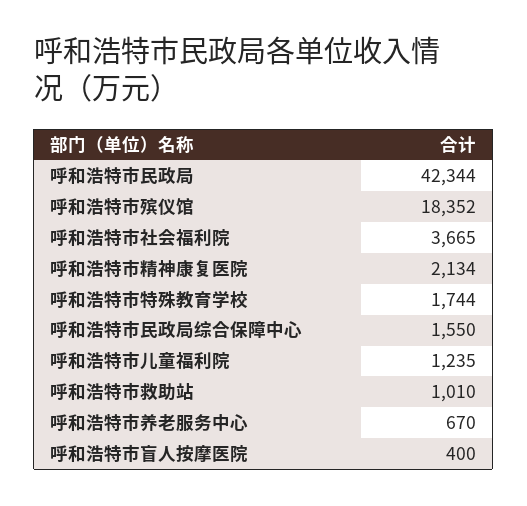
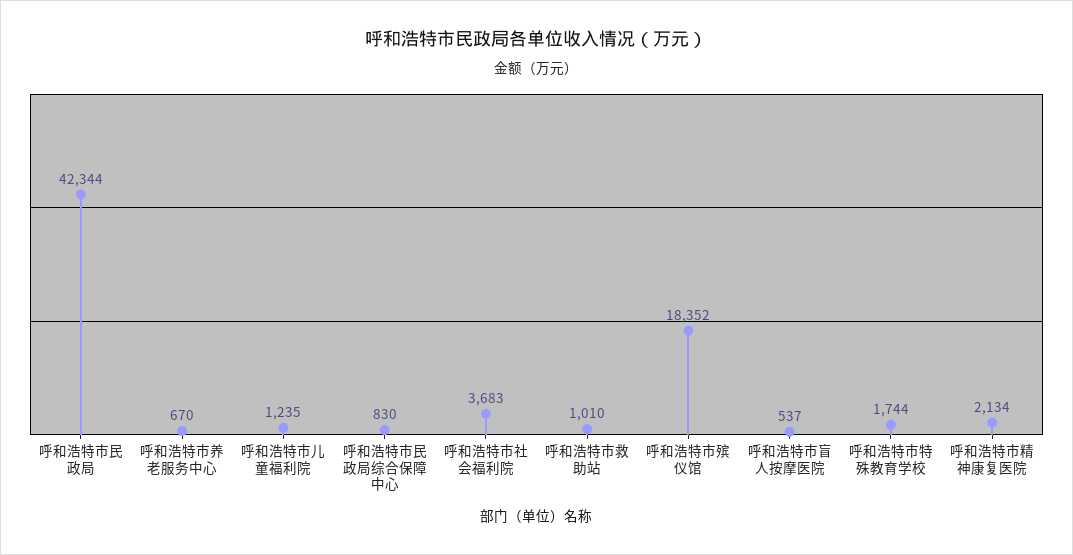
呼和浩特市社会福利院: 3665 -> 3683
呼和浩特市民政局综合保障中心: 1550 -> 830
呼和浩特市盲人按摩医院: 400 -> 537

